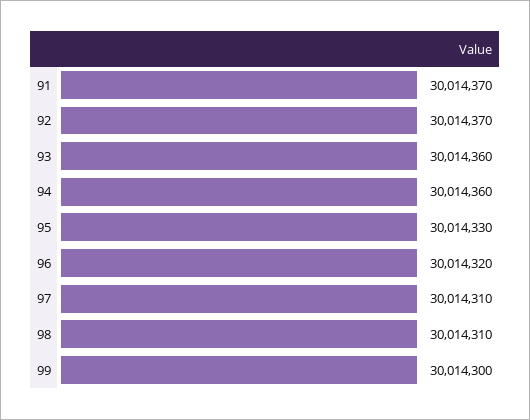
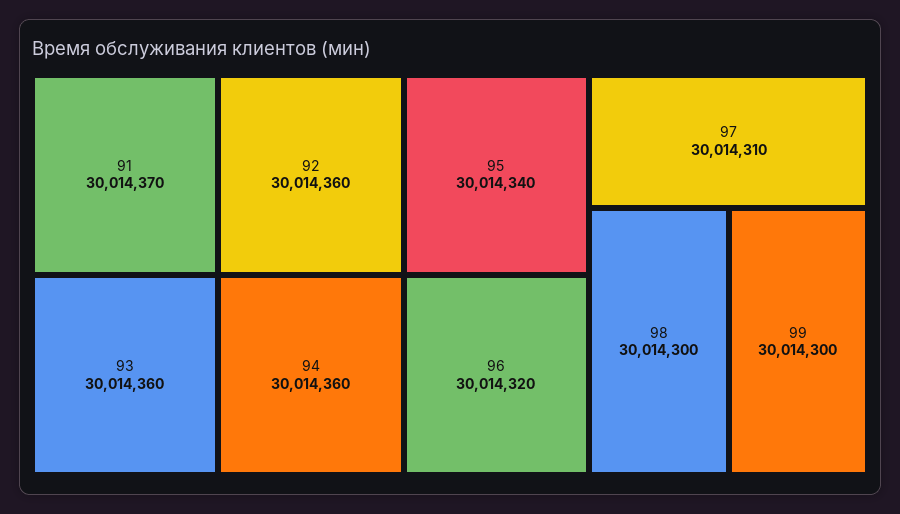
92: 30014370 -> 30014360
95: 30014330 -> 30014340
98: 30014310 -> 30014300

